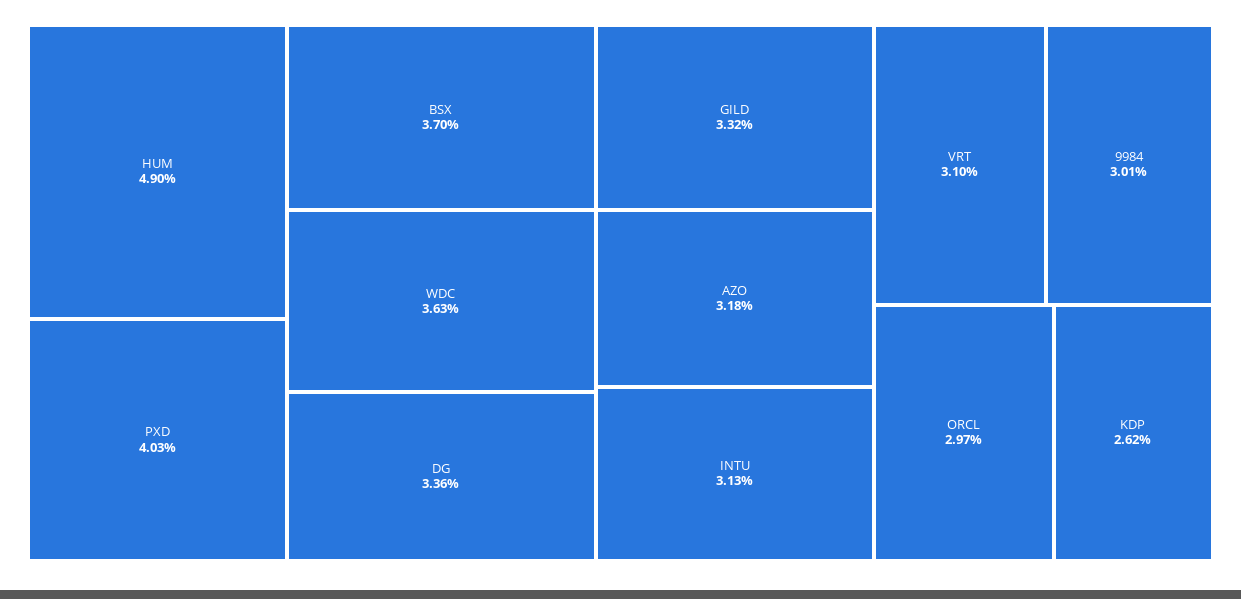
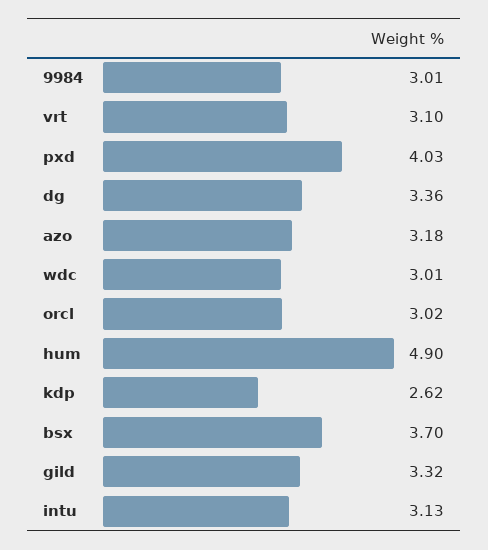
WDC: 3.63 -> 3.01
ORCL: 2.97 -> 3.02

